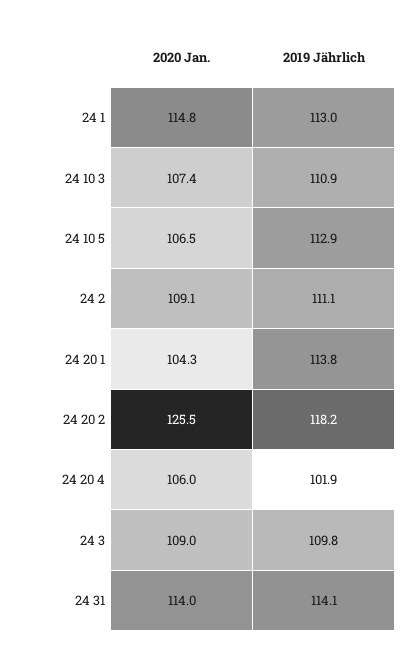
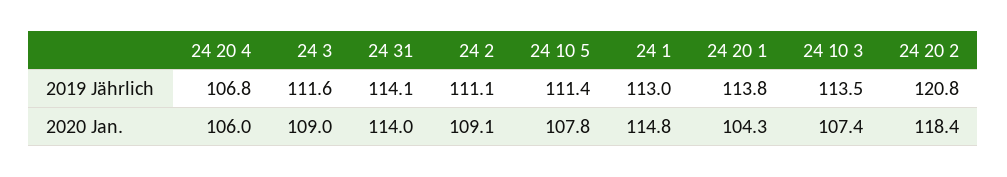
2019 Jährlich, 24 10 3: 110.9 -> 113.5
2020 Jan., 24 10 5: 106.5 -> 107.8
2019 Jährlich, 24 10 5: 112.9 -> 111.4
2020 Jan., 24 20 2: 125.5 -> 118.4
2019 Jährlich, 24 20 2: 118.2 -> 120.8
2019 Jährlich, 24 20 4: 101.9 -> 106.8
2019 Jährlich, 24 3: 109.8 -> 111.6

